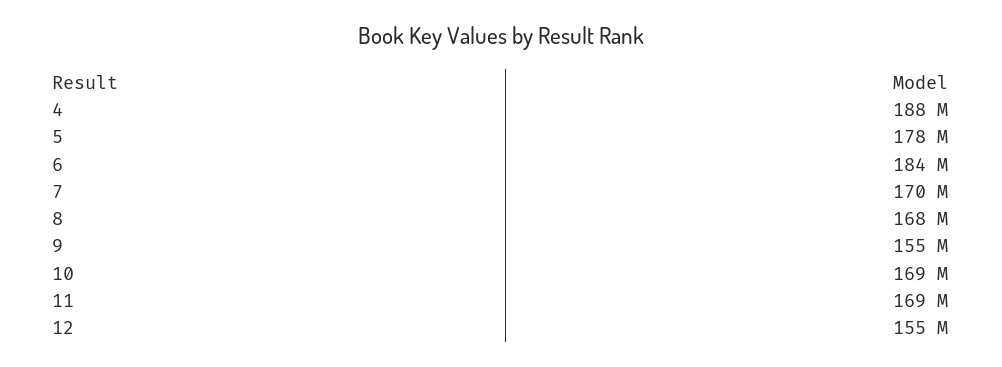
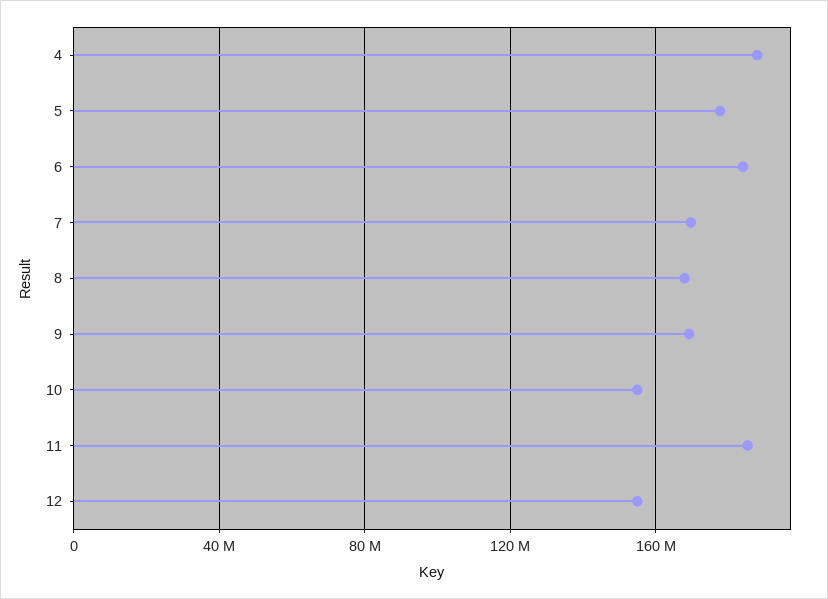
9: 155000000 -> 170000000
10: 169000000 -> 155000000
11: 169000000 -> 185000000

